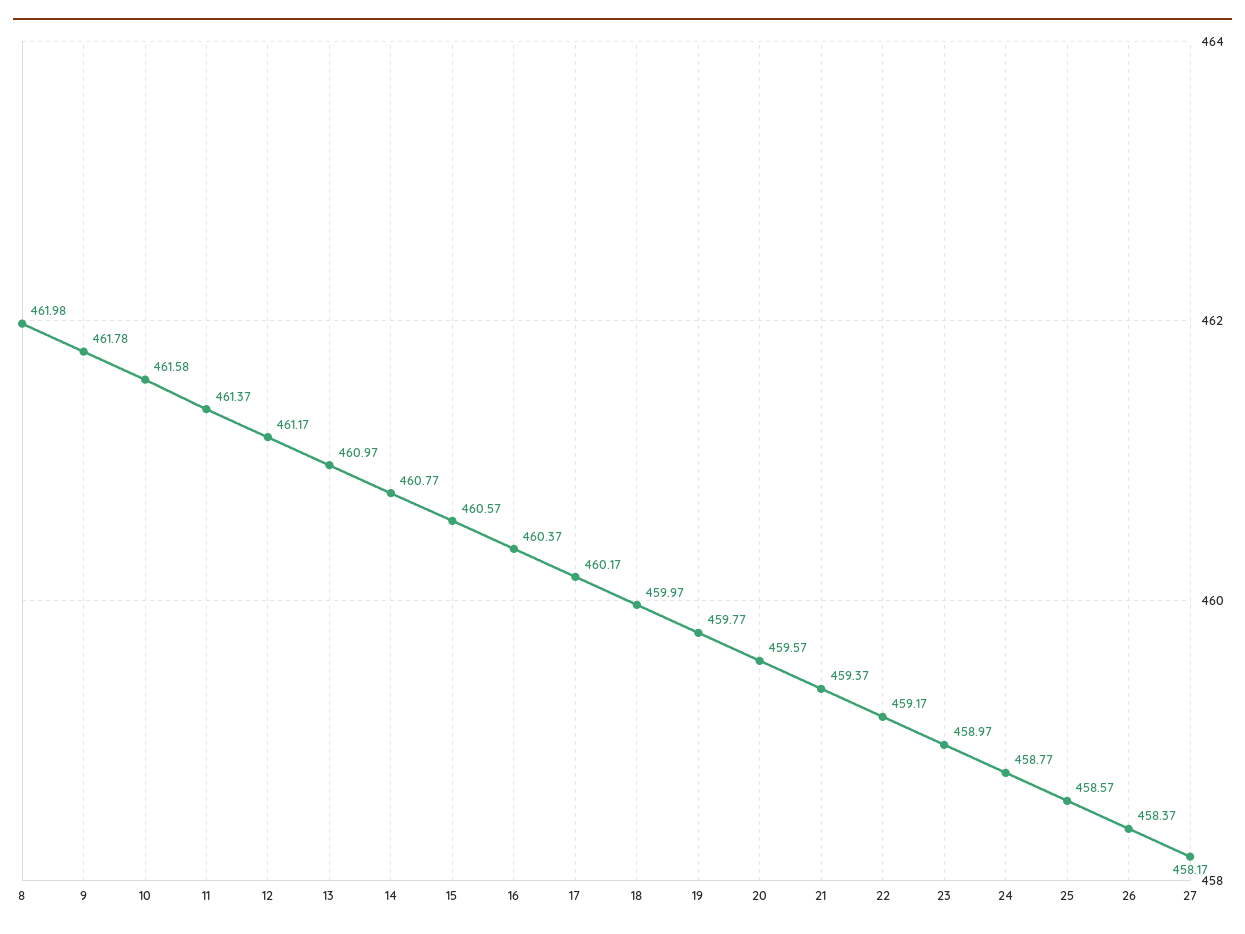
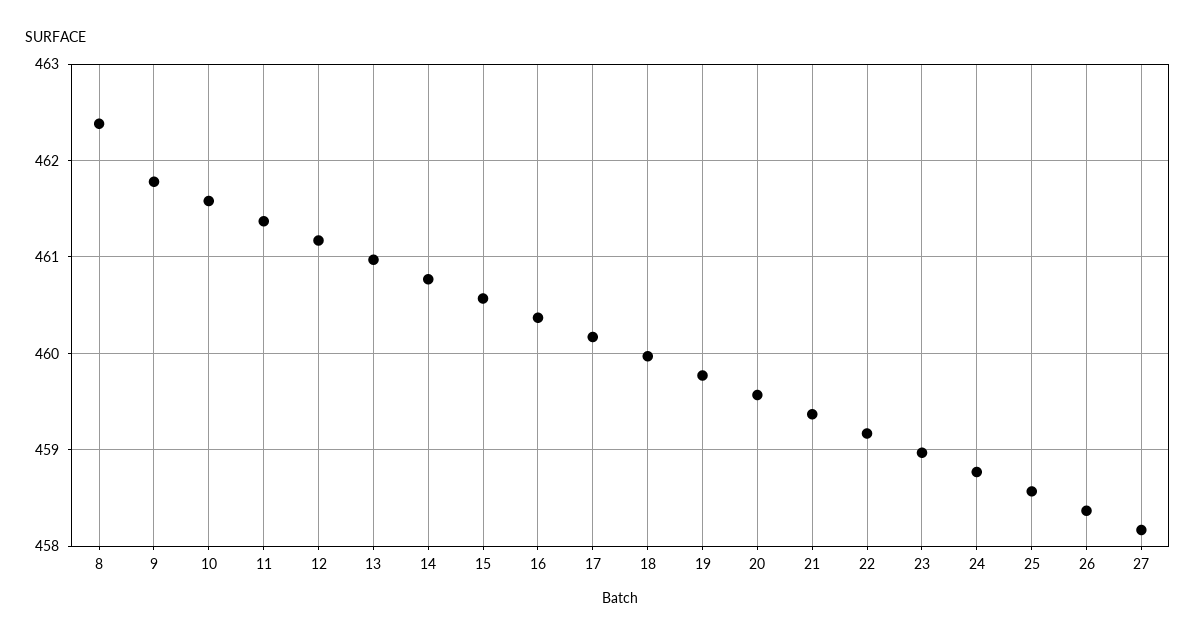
8: 461.98 -> 462.4

